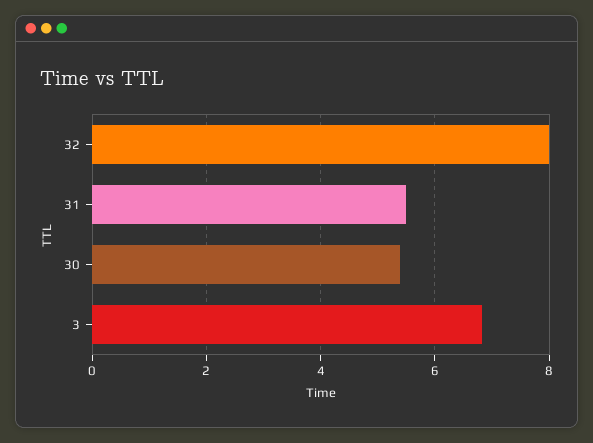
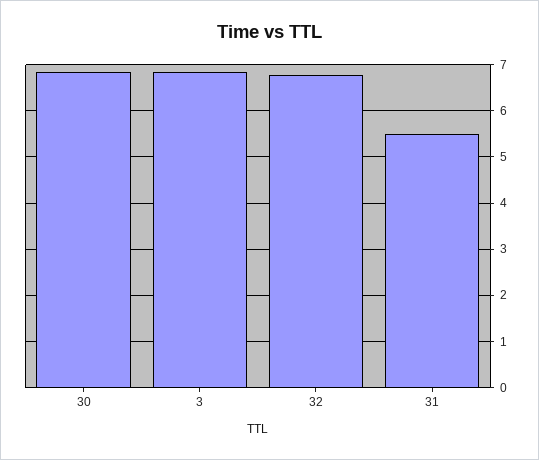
32: 8 -> 6.8
30: 5.4 -> 6.8

